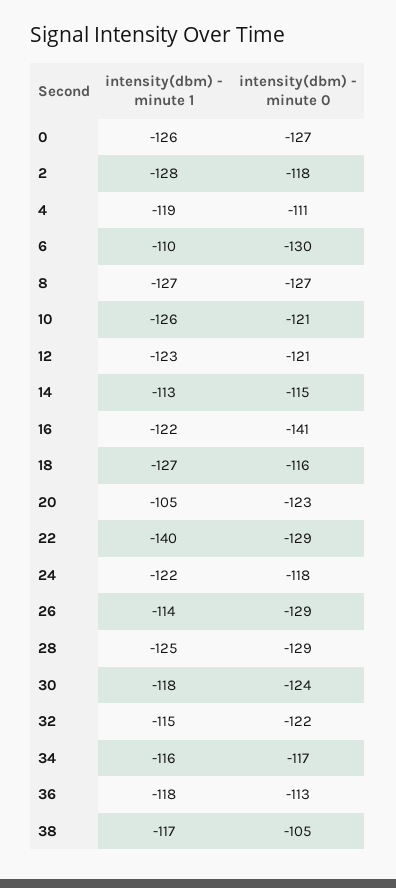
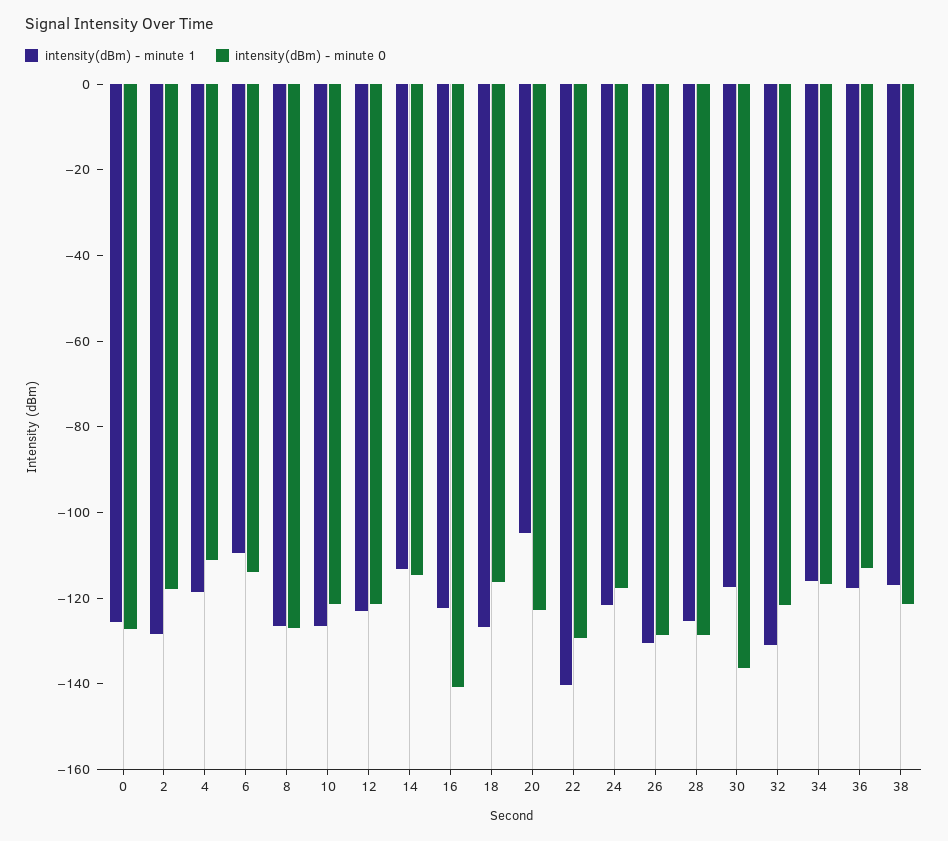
intensity(dbm) - minute 0, 6: -130 -> -115
intensity(dbm) - minute 1, 26: -114 -> -130
intensity(dbm) - minute 0, 30: -124 -> -135
intensity(dbm) - minute 1, 32: -115 -> -130
intensity(dbm) - minute 0, 38: -105 -> -120

